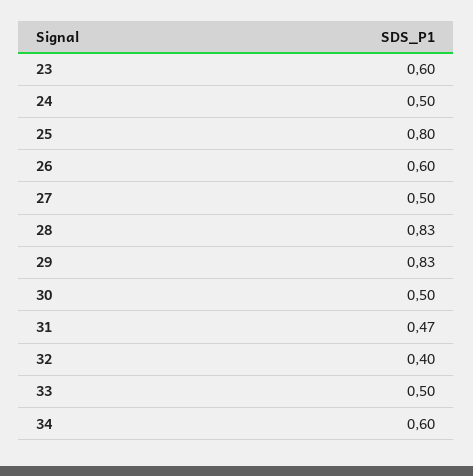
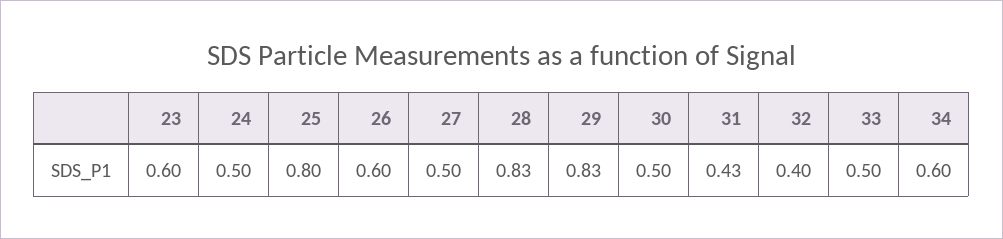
31: 0.47 -> 0.43

